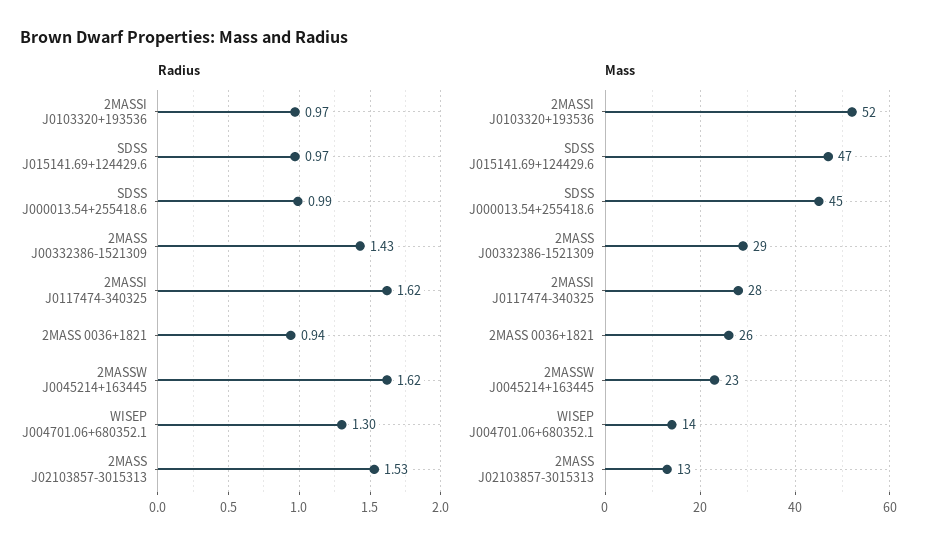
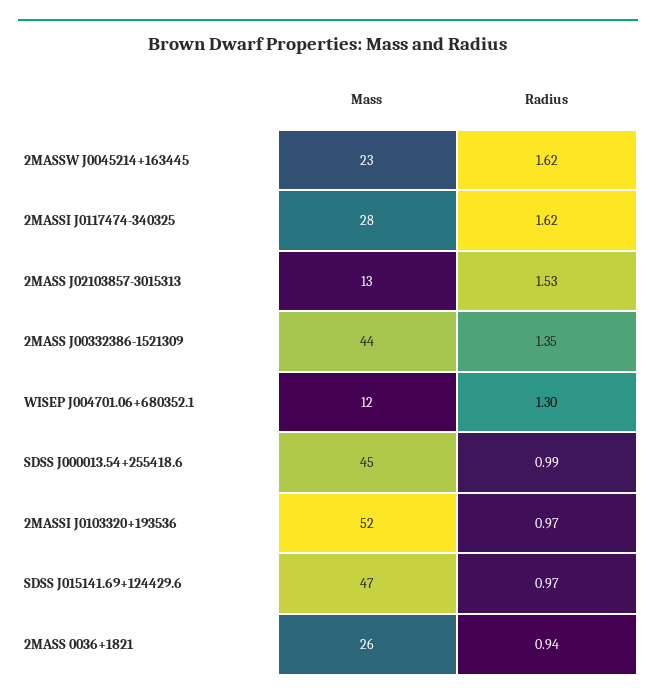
Radius, 2MASS J00332386-1521309: 1.43 -> 1.35
Mass, 2MASS J00332386-1521309: 29 -> 44
Mass, WISEP J004701.06+680352.1: 14 -> 12

